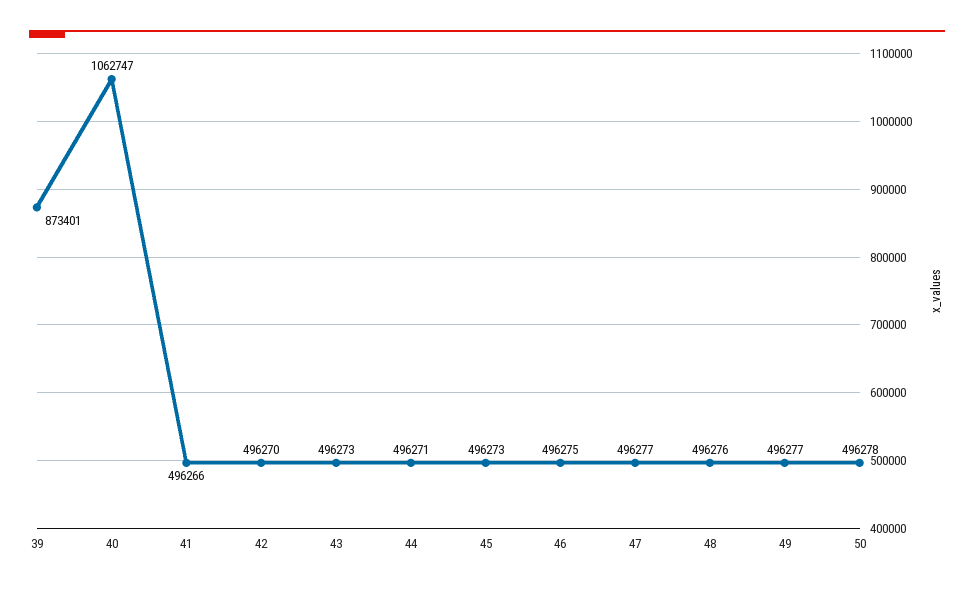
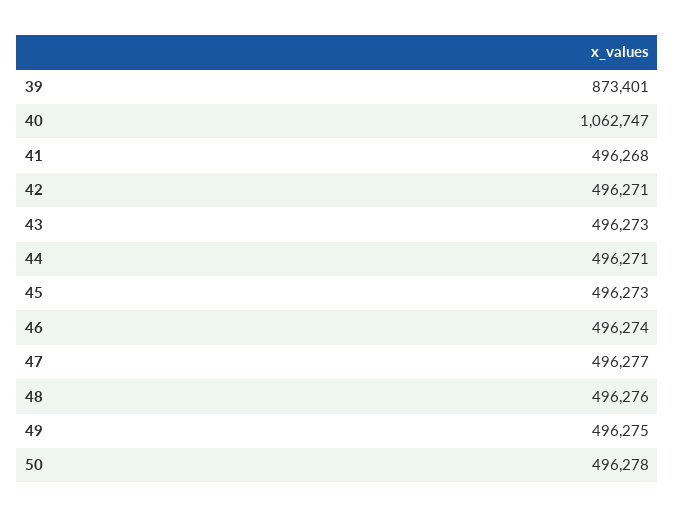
41: 496266 -> 496268
42: 496270 -> 496271
46: 496275 -> 496274
49: 496277 -> 496275

